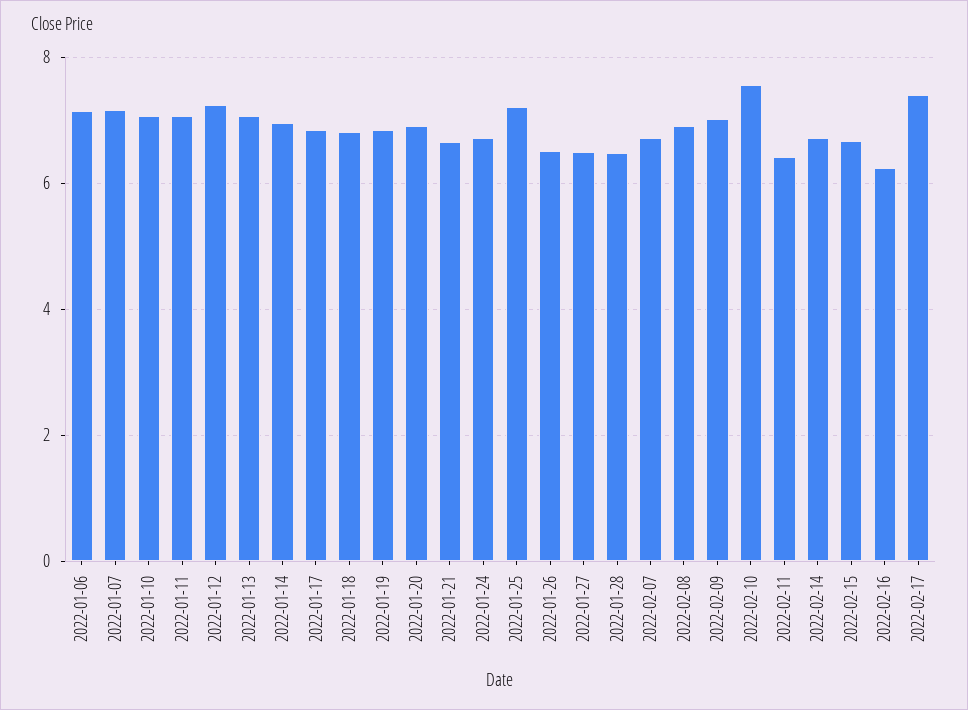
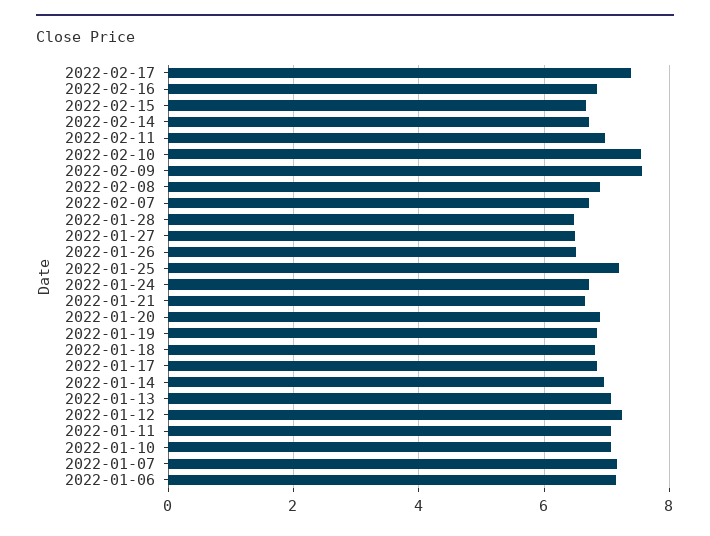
2022-02-09: 7 -> 7.6
2022-02-11: 6.4 -> 7
2022-02-16: 6.2 -> 6.8

